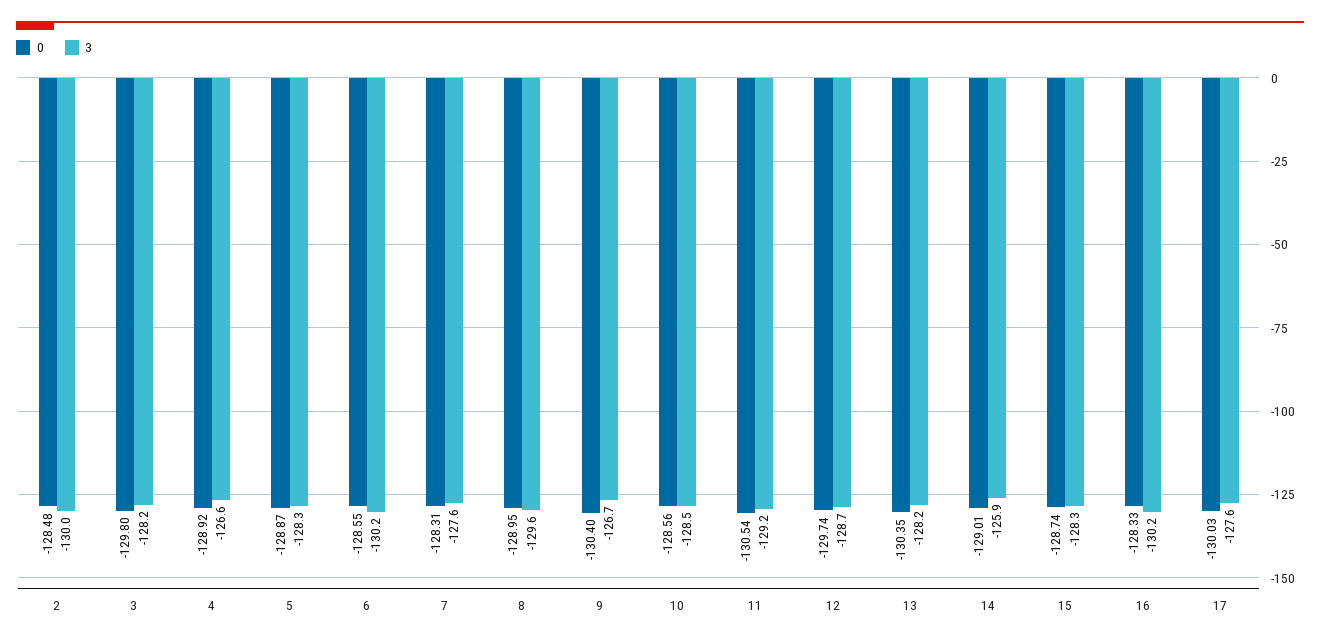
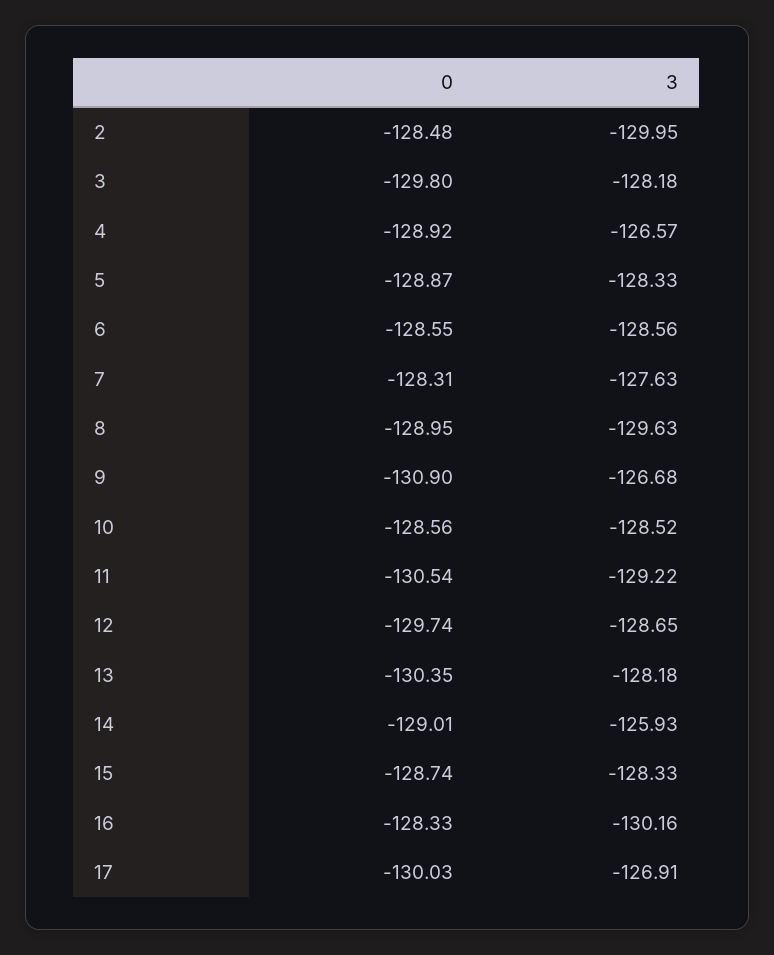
3, 6: -130.2 -> -128.56
0, 9: -130.4 -> -130.9
3, 17: -127.6 -> -126.91

